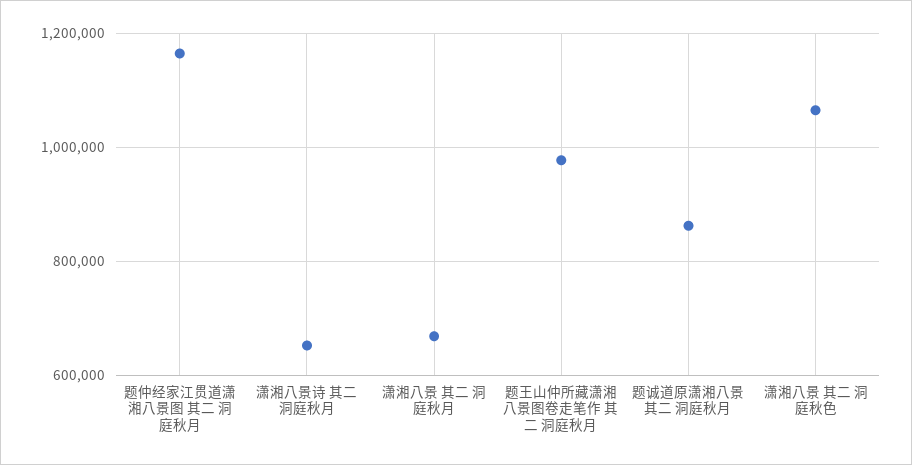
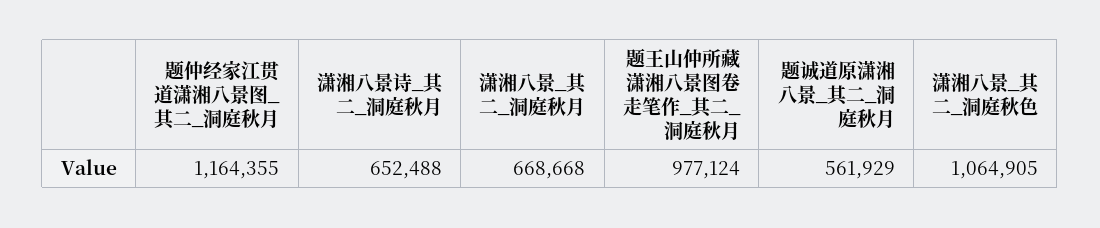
题诚道原潇湘八景 其二 洞庭秋月: 860000 -> 561929

